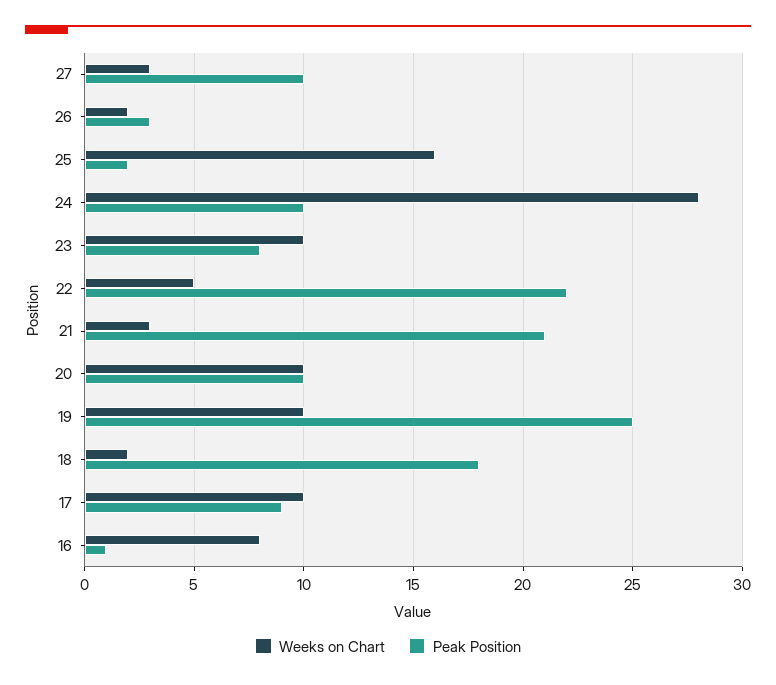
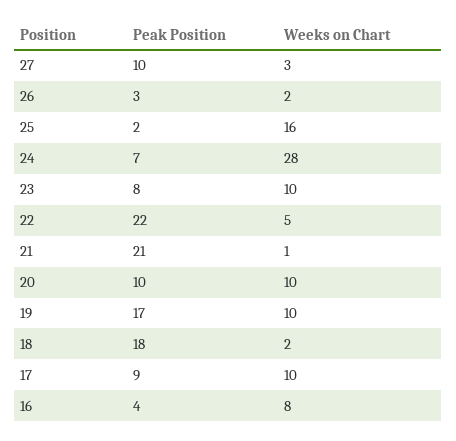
Peak Position, 24: 10 -> 7
Weeks on Chart, 21: 3 -> 1
Peak Position, 19: 25 -> 17
Peak Position, 16: 1 -> 4

